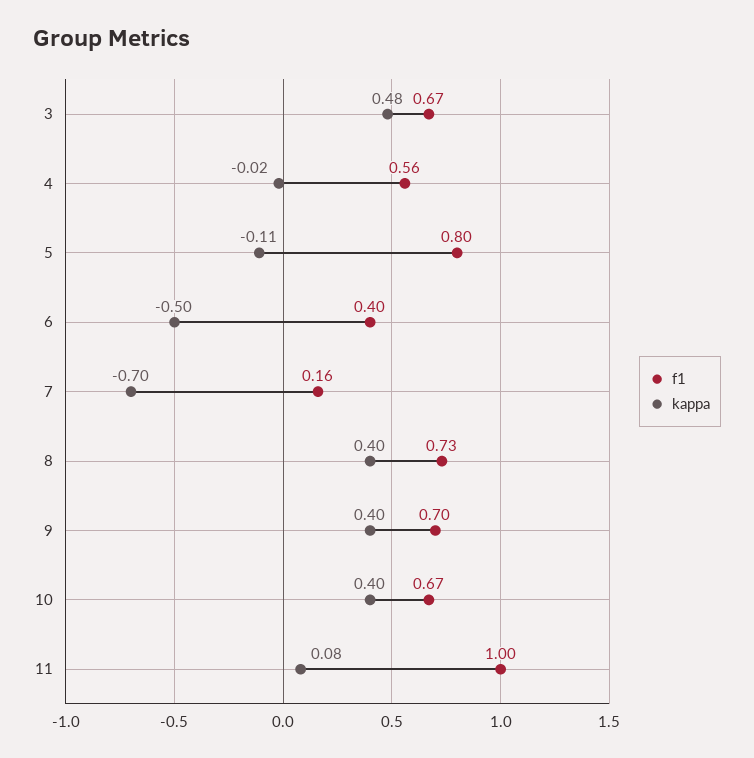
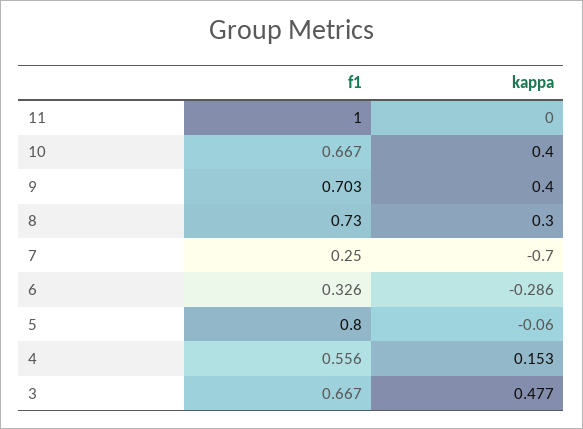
kappa, 4: -0.02 -> 0.153
kappa, 5: -0.11 -> -0.06
f1, 6: 0.4 -> 0.326
kappa, 6: -0.5 -> -0.286
f1, 7: 0.16 -> 0.25
kappa, 8: 0.4 -> 0.3
kappa, 11: 0.08 -> 0

